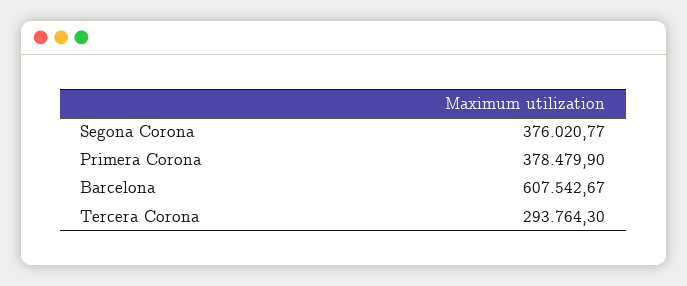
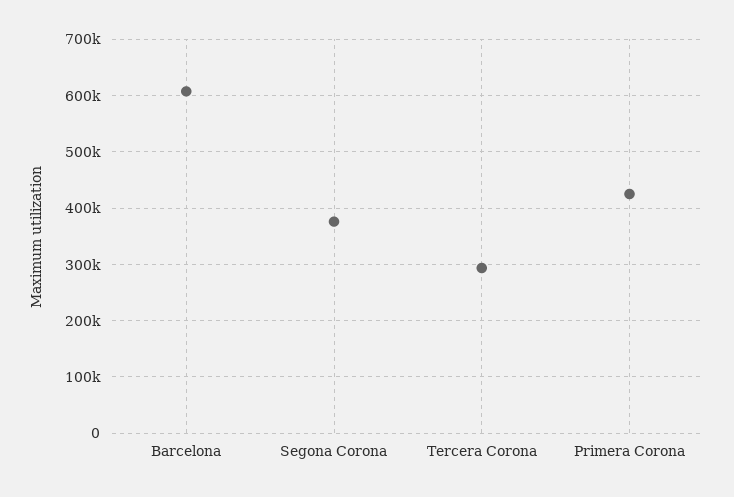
Primera Corona: 378479.9 -> 420000

